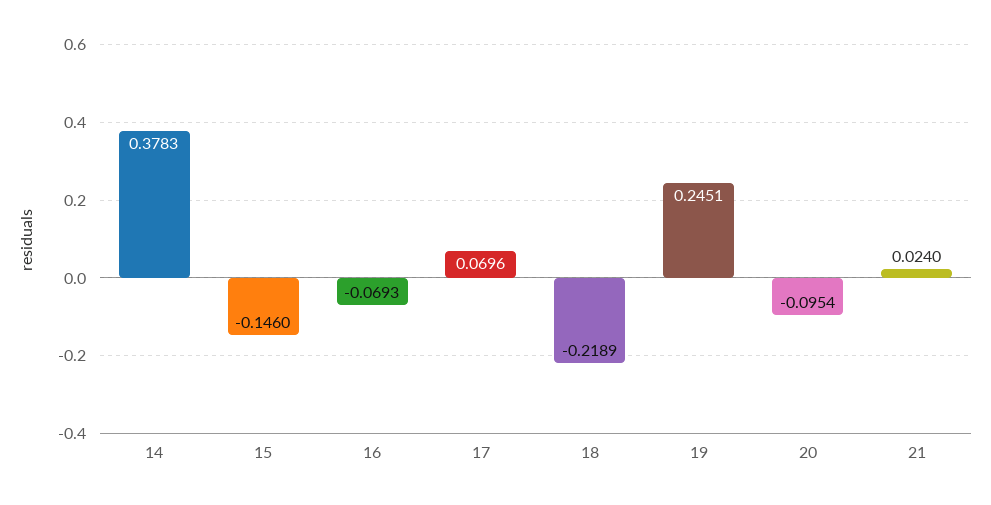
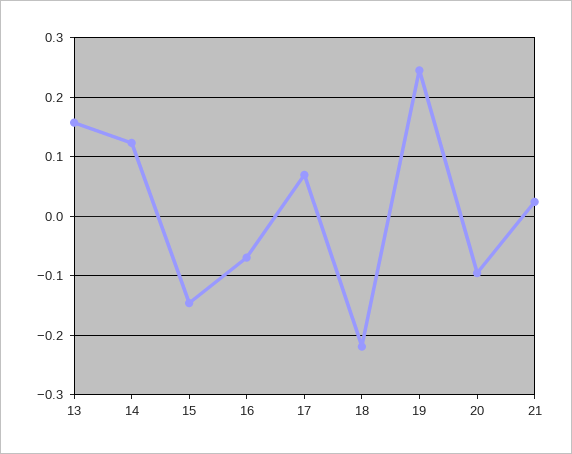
14: 0.3783 -> 0.12
13: none -> 0.16

